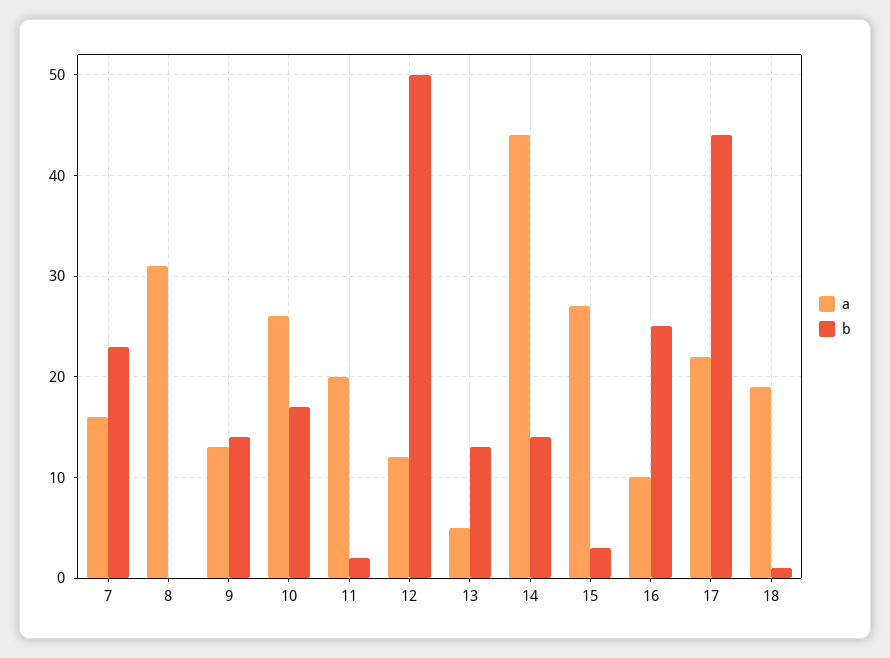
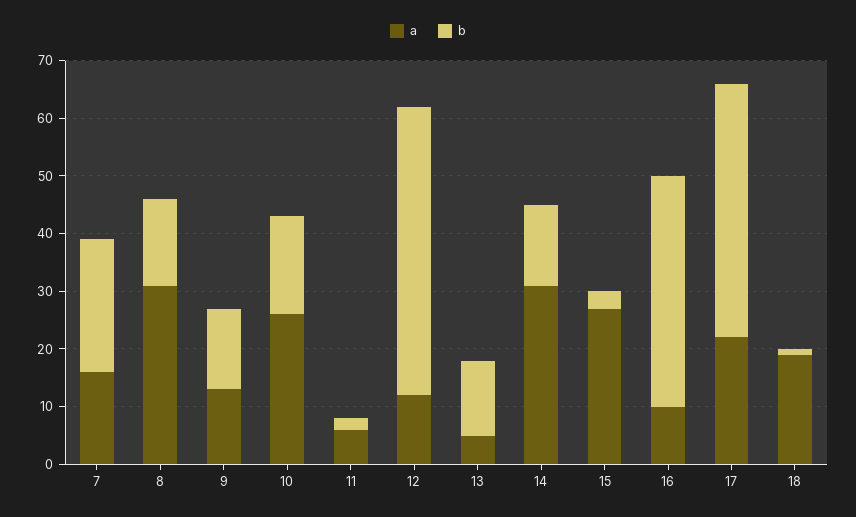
b, 8: 0 -> 15
a, 11: 20 -> 5
a, 14: 44 -> 30
b, 16: 25 -> 40

